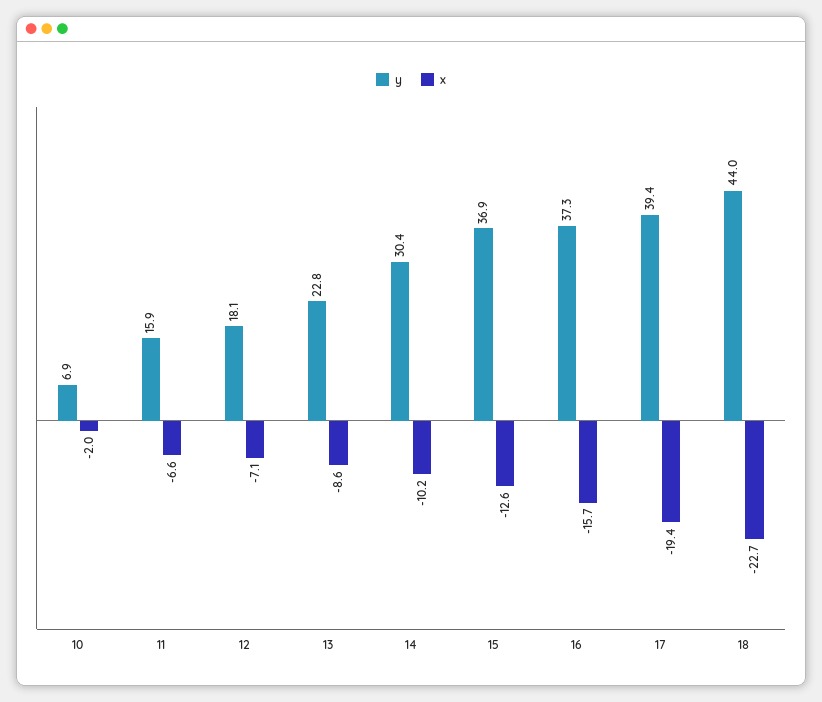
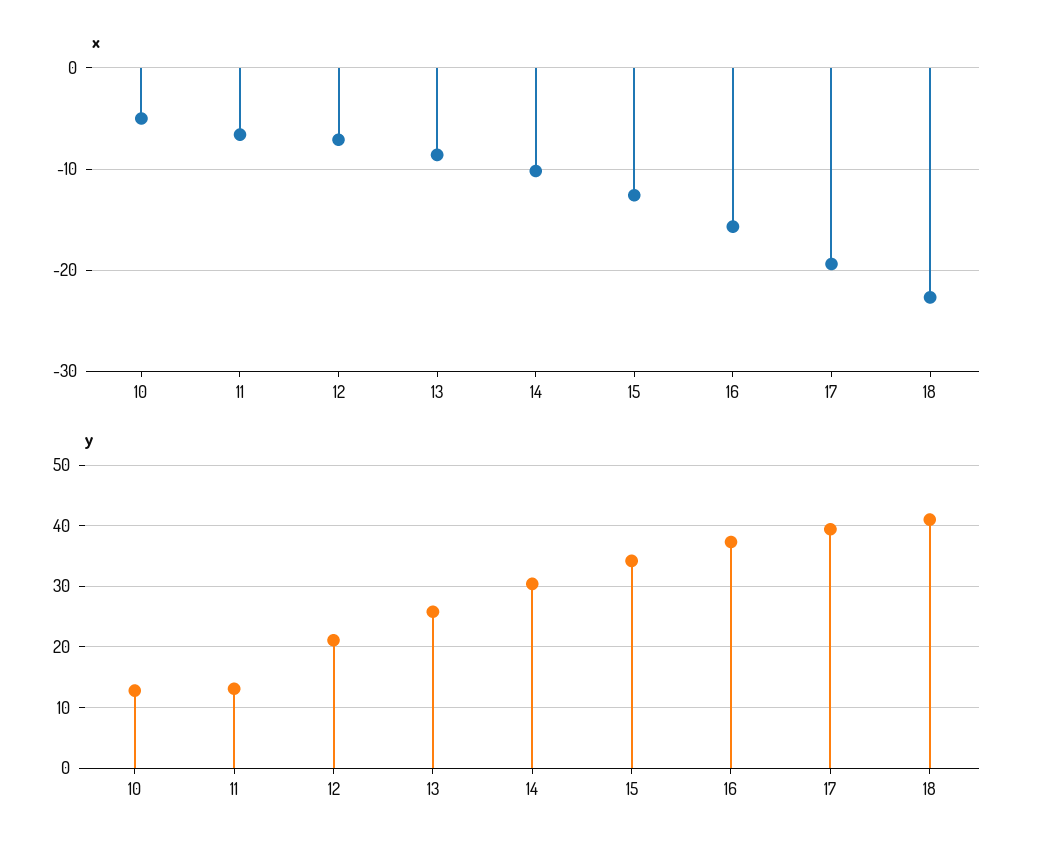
y, 10: 6.9 -> 13
x, 10: -2 -> -5
y, 11: 15.9 -> 13
y, 12: 18.1 -> 21
y, 13: 22.8 -> 26
y, 15: 36.9 -> 34
y, 18: 44 -> 41

